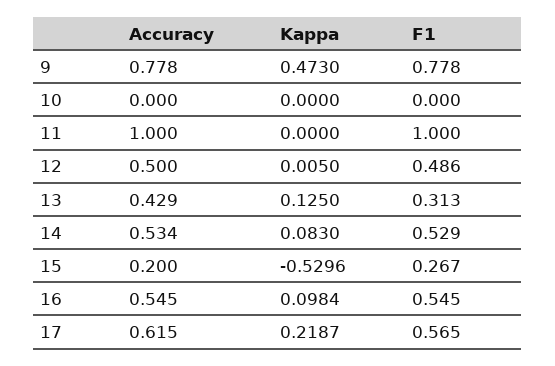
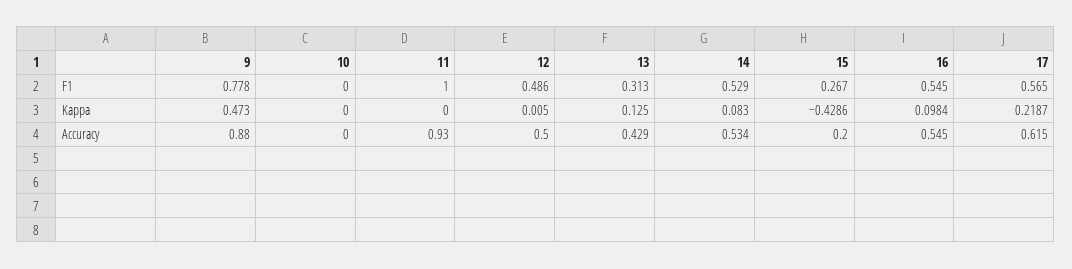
Accuracy, 9: 0.778 -> 0.88
Accuracy, 11: 1 -> 0.93
Kappa, 15: -0.5296 -> -0.4286

